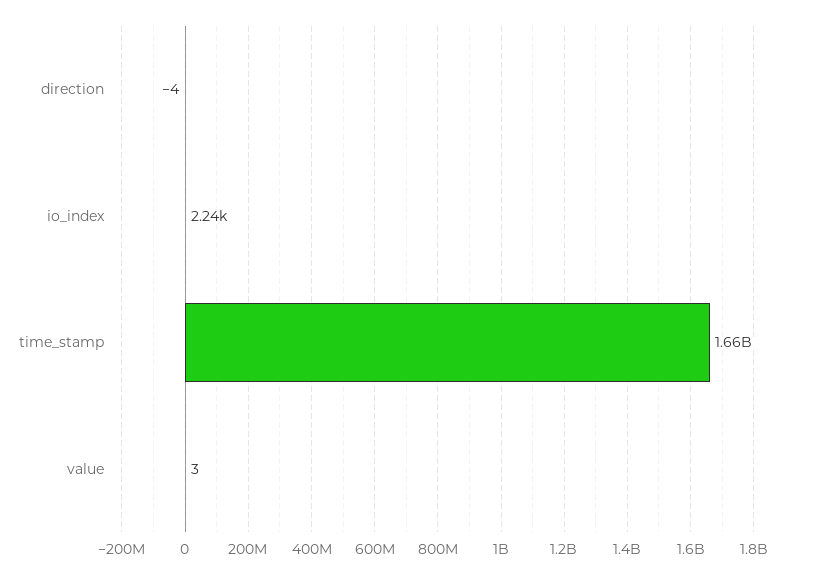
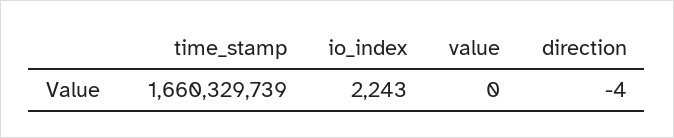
value: 3 -> 0

